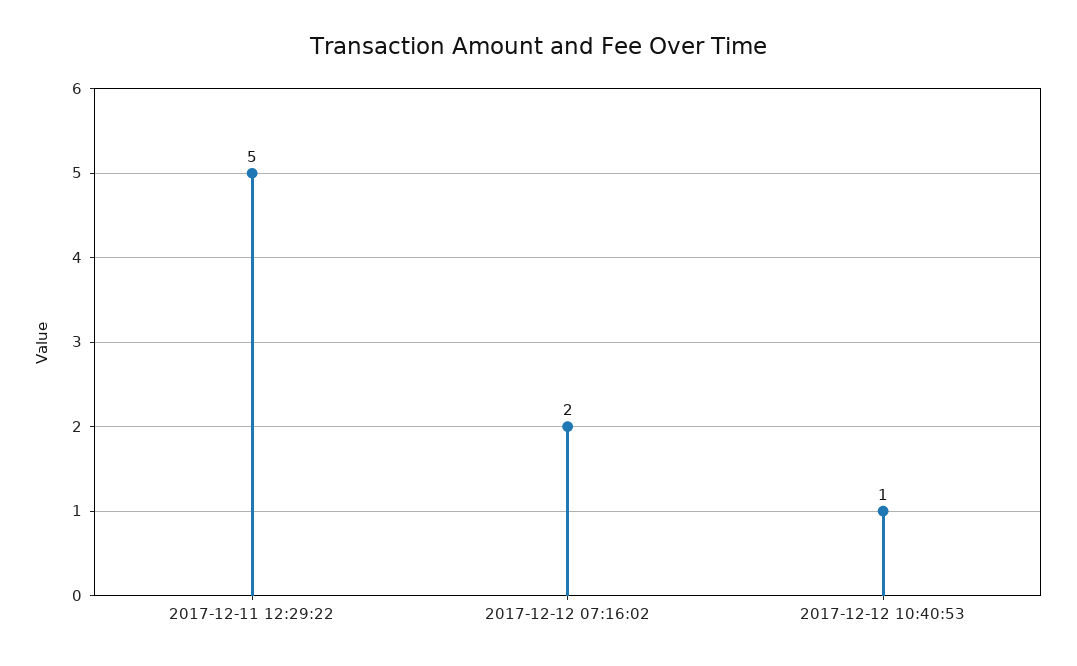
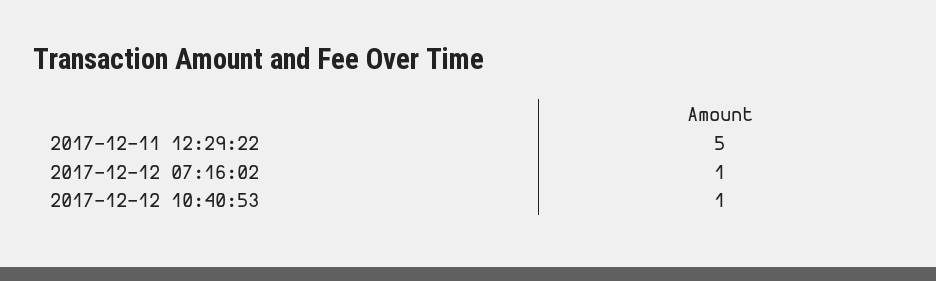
2017-12-12 07:16:02: 2 -> 1

